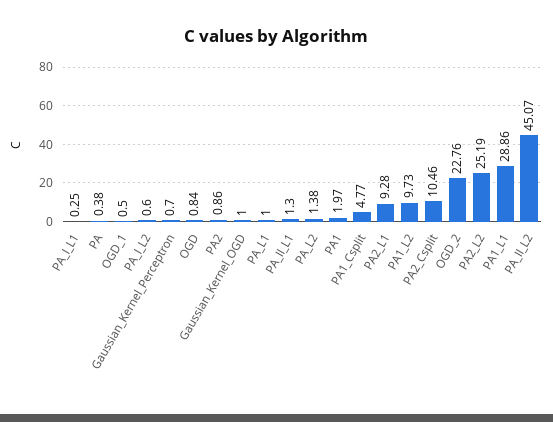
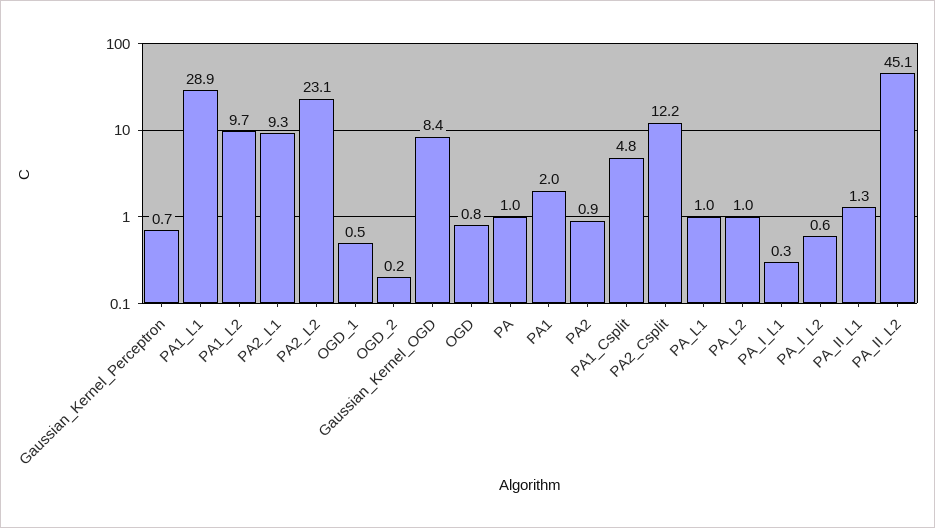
PA: 0.38 -> 1
Gaussian_Kernel_OGD: 1 -> 8.4
PA_L2: 1.38 -> 1
PA2_Csplit: 10.46 -> 12.2
OGD_2: 22.76 -> 0.2
PA2_L2: 25.19 -> 23.1

